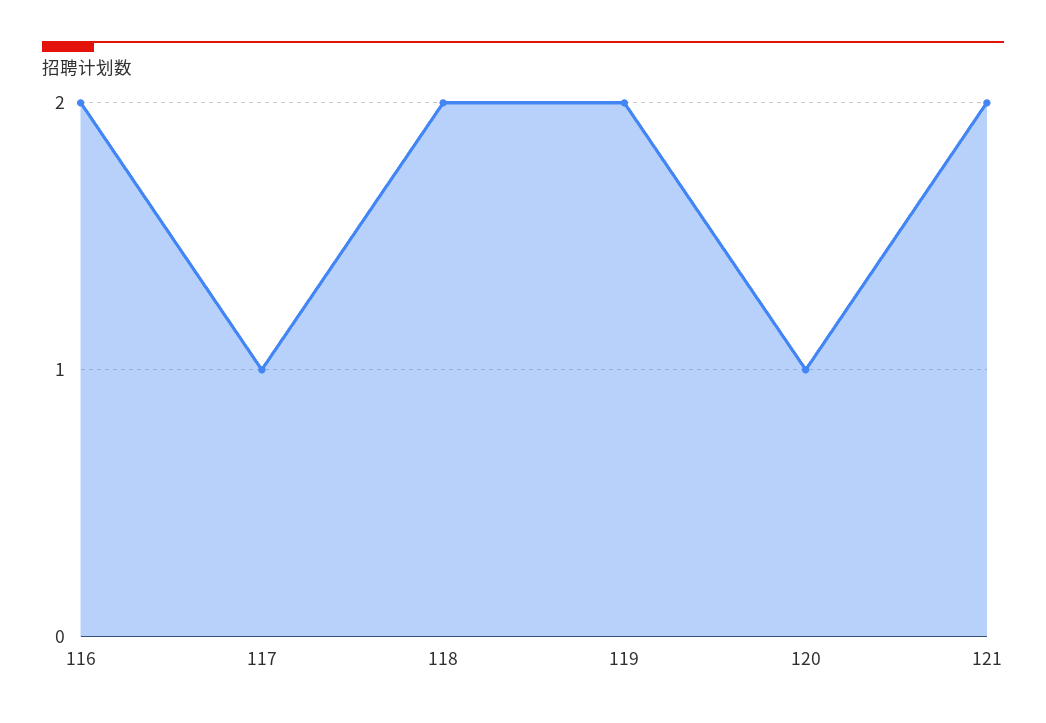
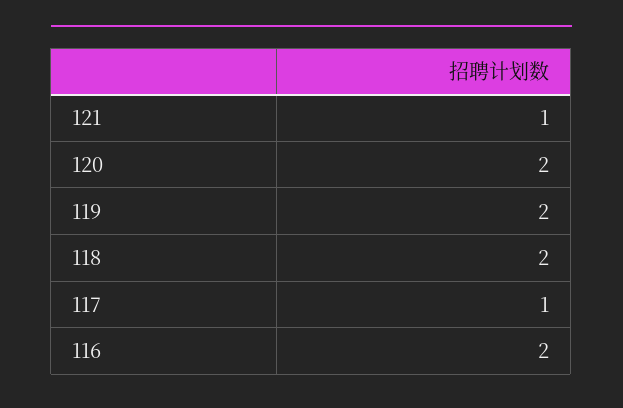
120: 1 -> 2
121: 2 -> 1

